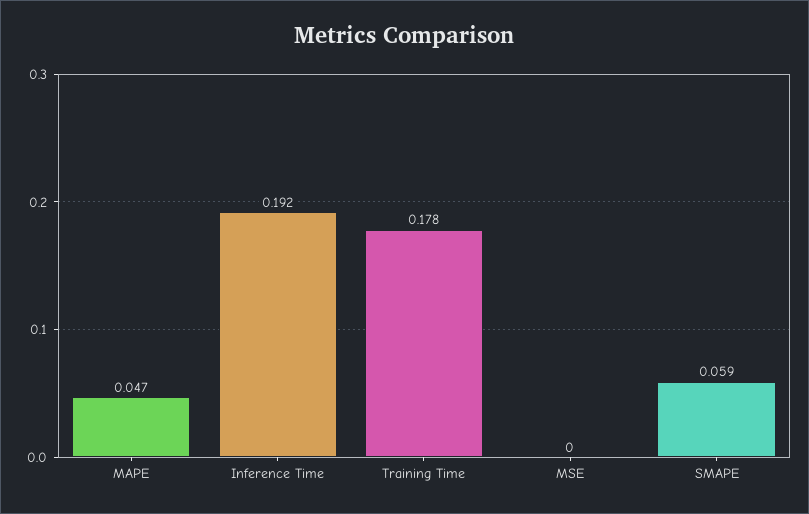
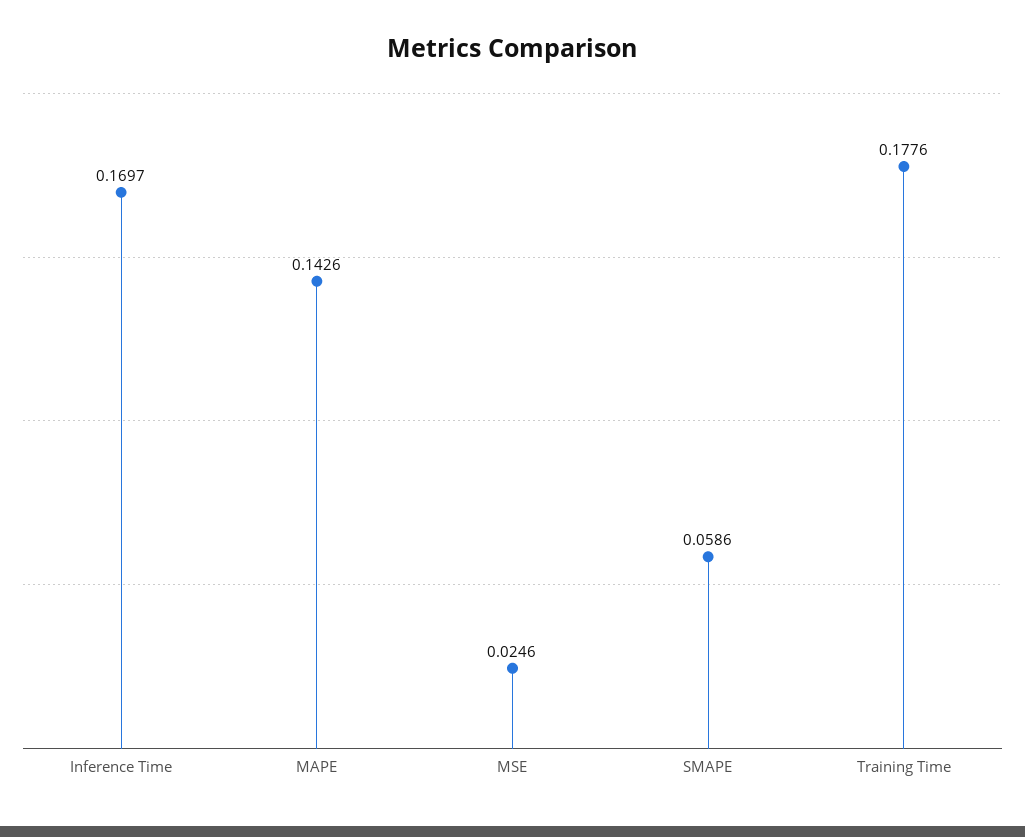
MAPE: 0.047 -> 0.1426
Inference Time: 0.192 -> 0.1697
MSE: 0 -> 0.0246

